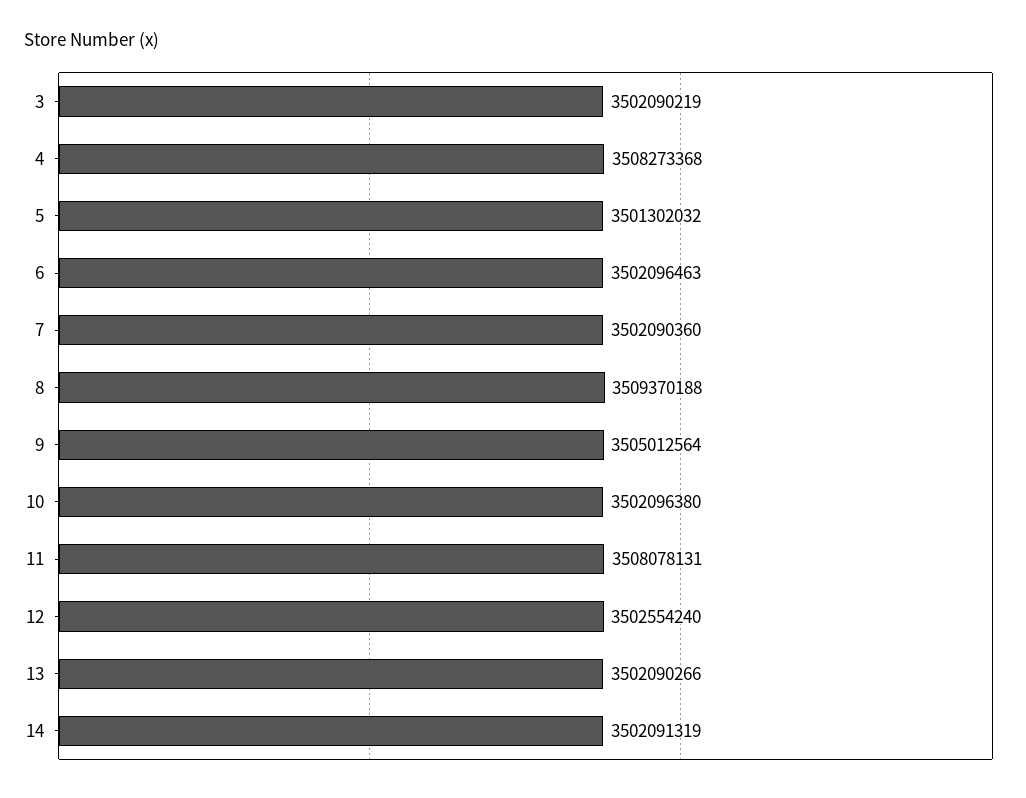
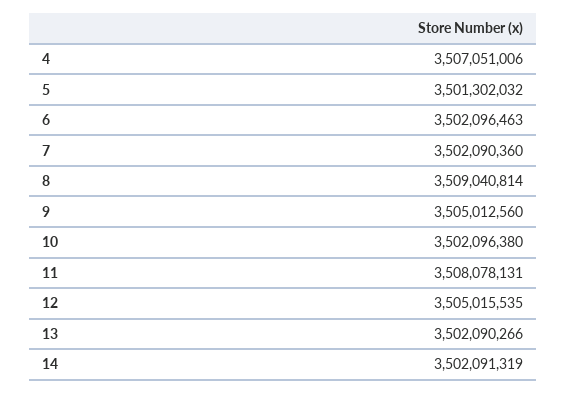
3: 3502090219 -> none
4: 3508273368 -> 3507051006
8: 3509370188 -> 3509040814
9: 3505012564 -> 3505012560
12: 3502554240 -> 3505015535

